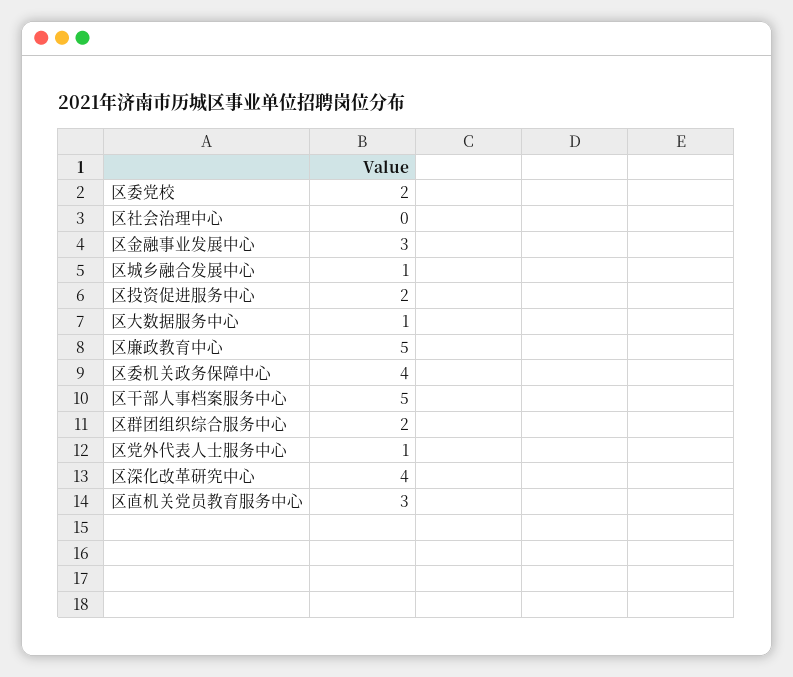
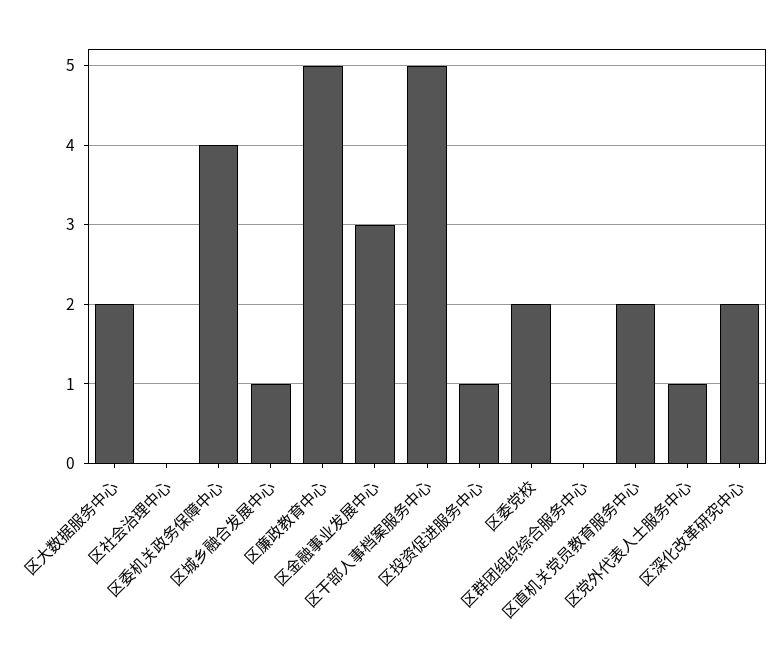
区投资促进服务中心: 2 -> 1
区大数据服务中心: 1 -> 2
区群团组织综合服务中心: 2 -> 0
区深化改革研究中心: 4 -> 2
区直机关党员教育服务中心: 3 -> 2

